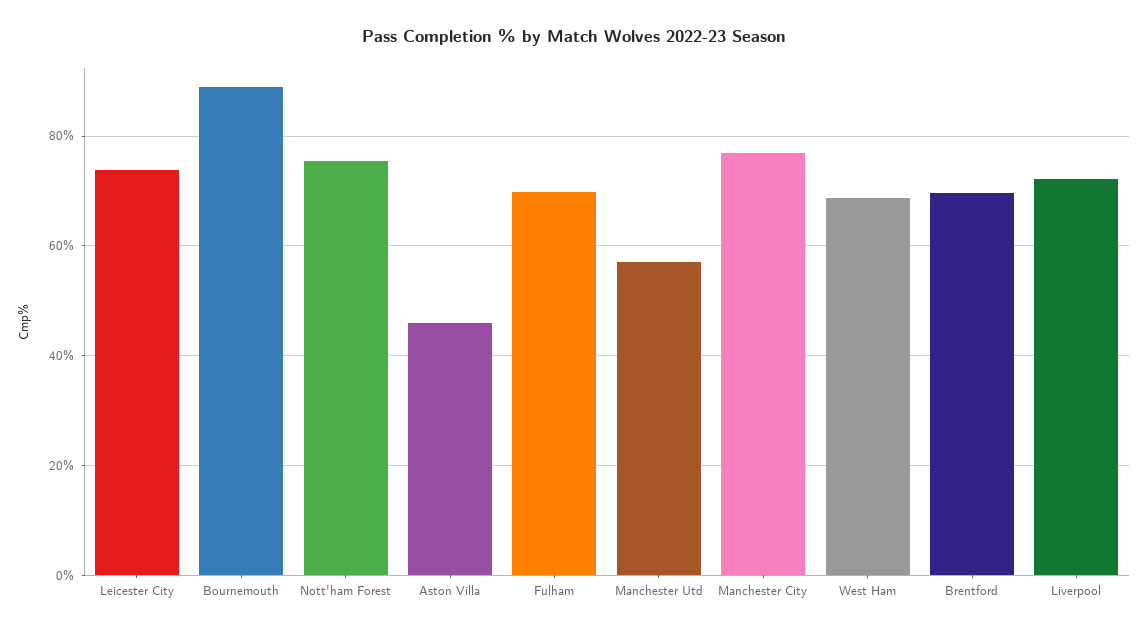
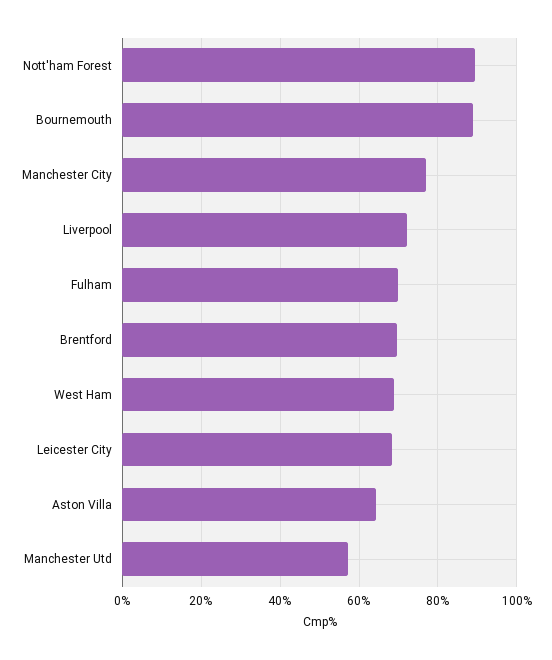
Leicester City: 74 -> 68
Nott'ham Forest: 76 -> 90
Aston Villa: 46 -> 64

